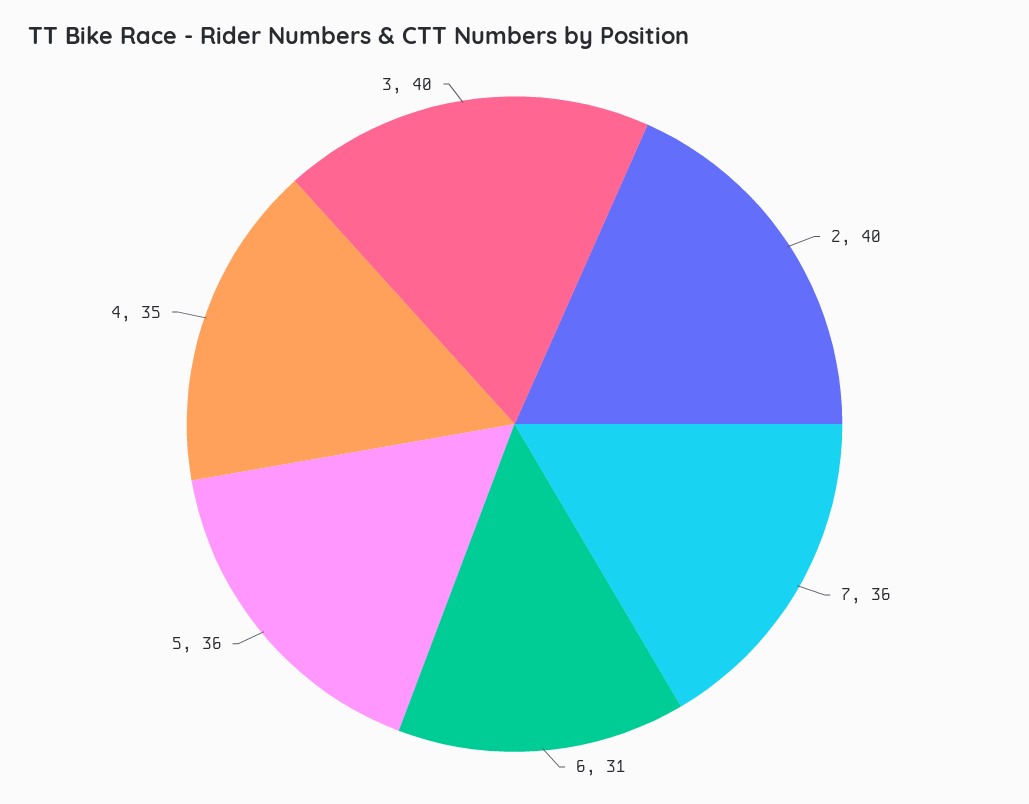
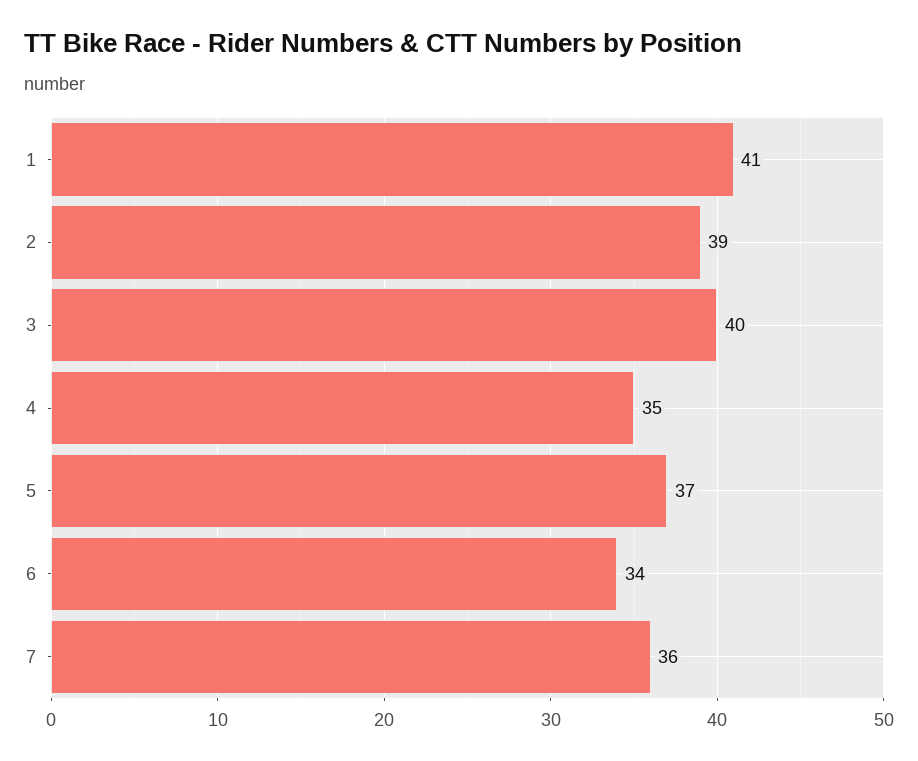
2: 40 -> 39
6: 31 -> 34
5: 36 -> 37
1: none -> 41

